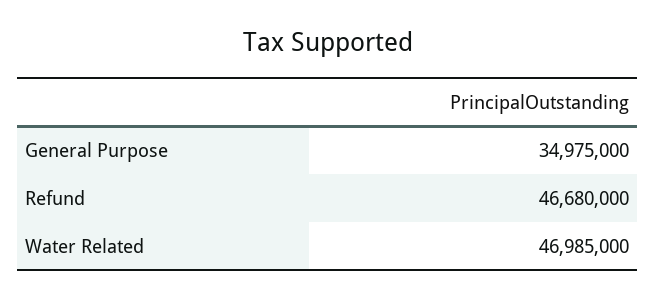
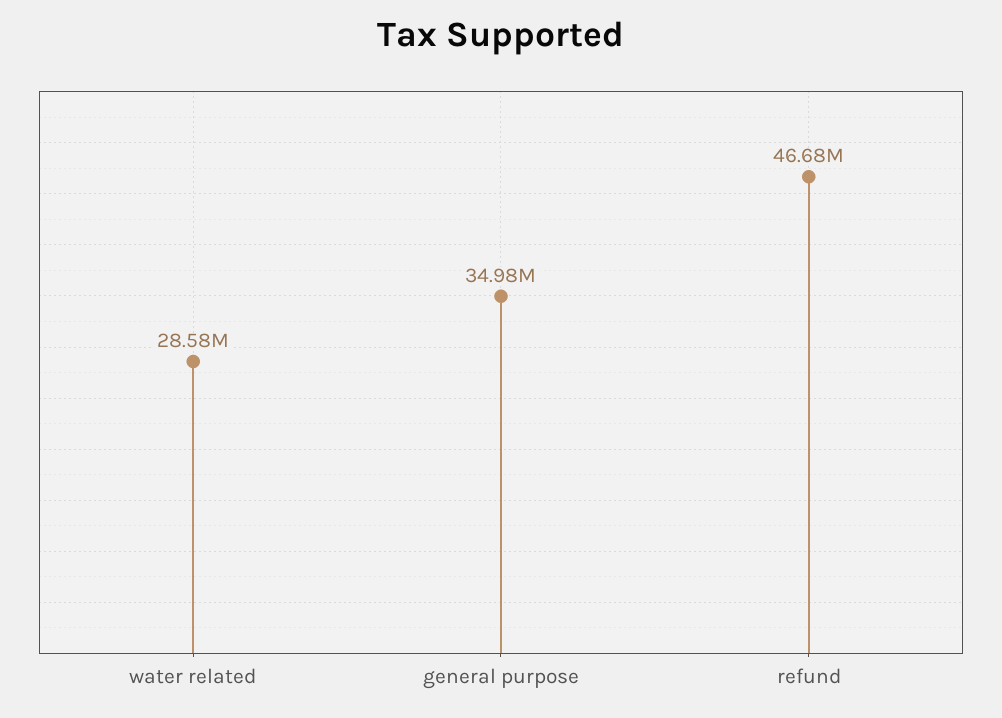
Water Related: 46985000 -> 28580000

